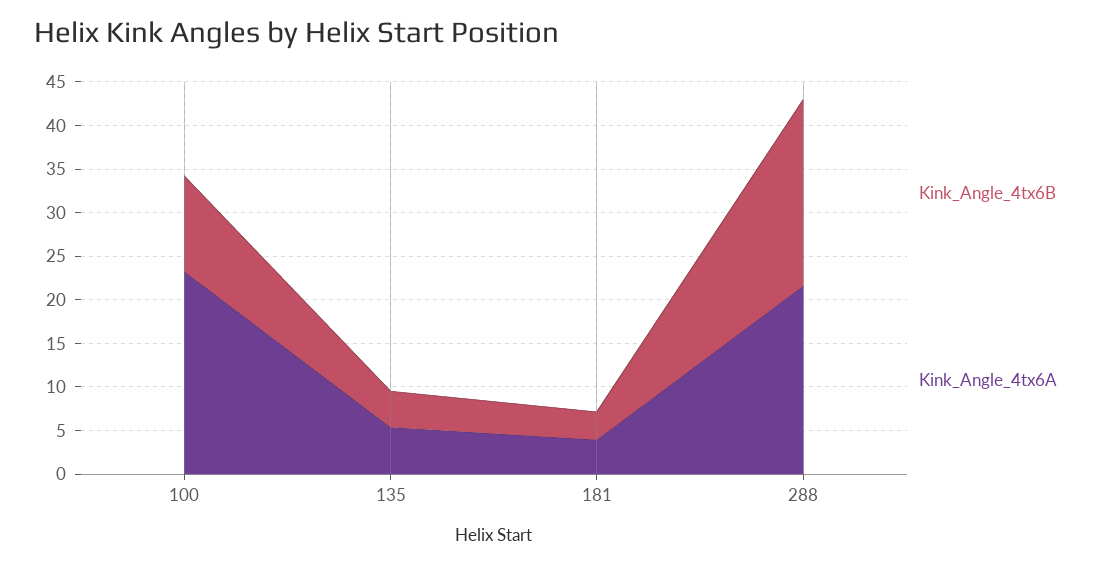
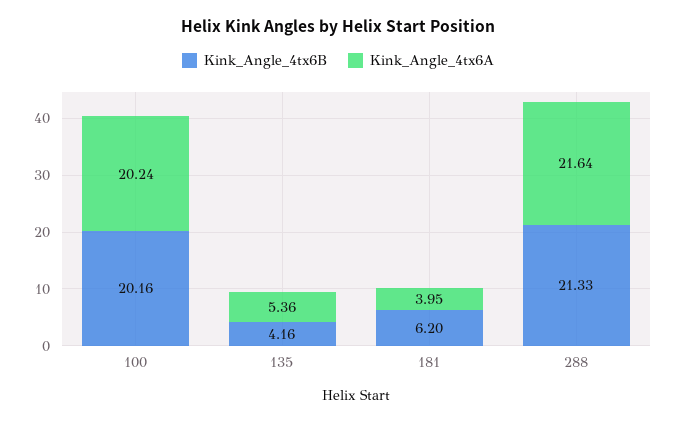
Kink_Angle_4tx6B, 100: 11 -> 20.16
Kink_Angle_4tx6A, 100: 23 -> 20.24
Kink_Angle_4tx6B, 181: 3 -> 6.2

